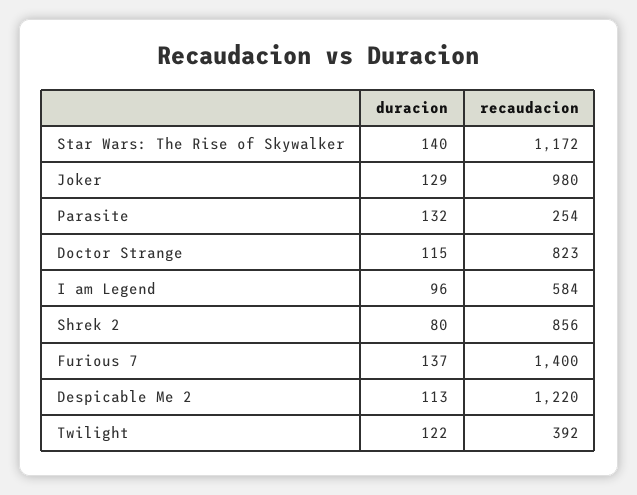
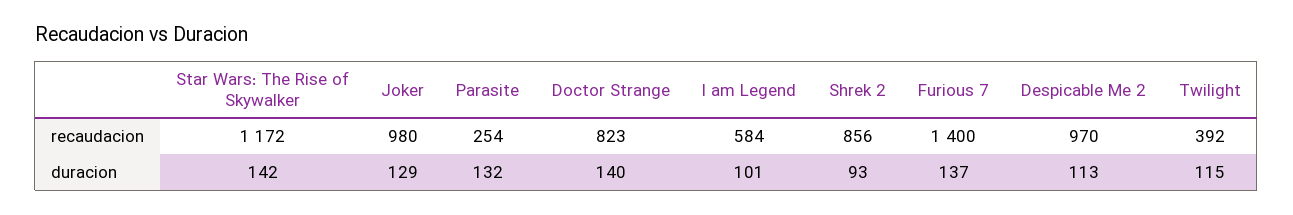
duracion, Star Wars: The Rise of Skywalker: 140 -> 142
duracion, Doctor Strange: 115 -> 140
duracion, I am Legend: 96 -> 101
duracion, Shrek 2: 80 -> 93
recaudacion, Despicable Me 2: 1220 -> 970
duracion, Twilight: 122 -> 115

